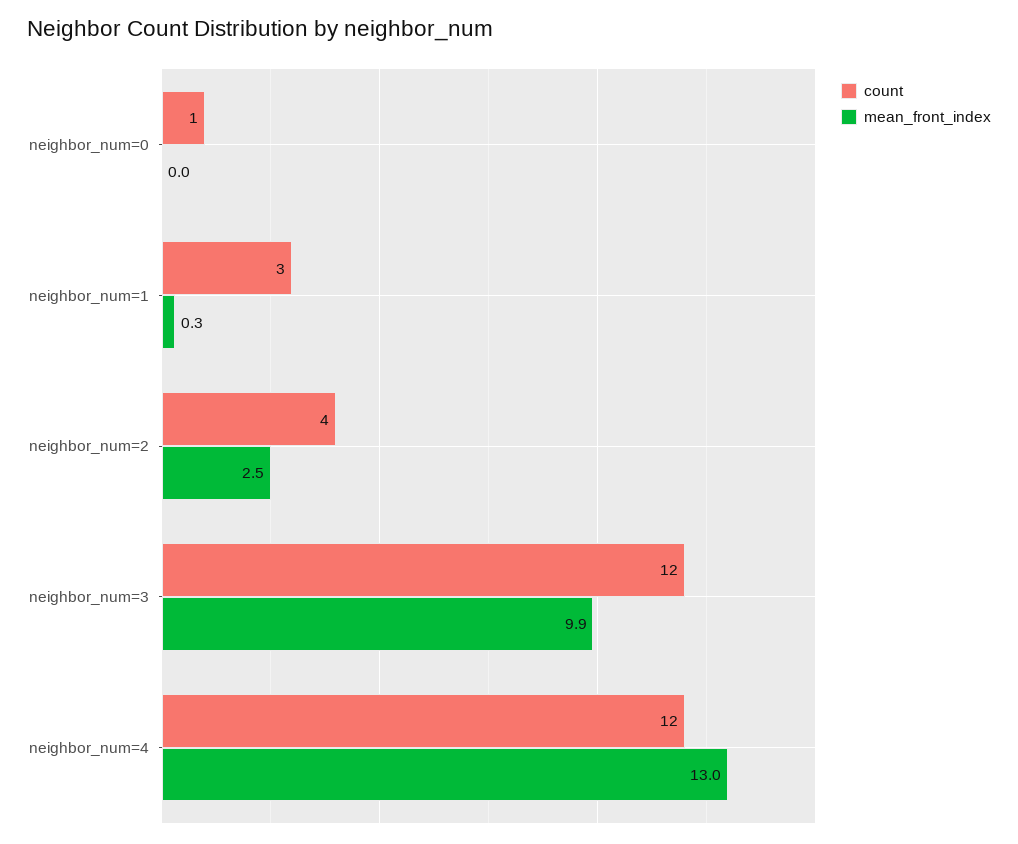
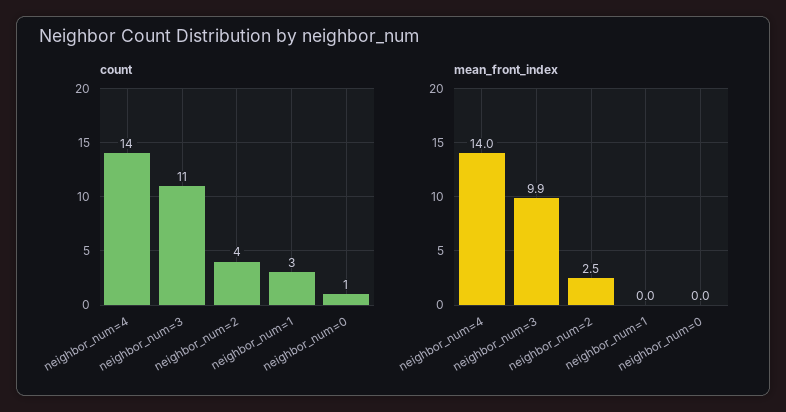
mean_front_index, neighbor_num=1: 0.3 -> 0
count, neighbor_num=3: 12 -> 11
count, neighbor_num=4: 12 -> 14
mean_front_index, neighbor_num=4: 13 -> 14

